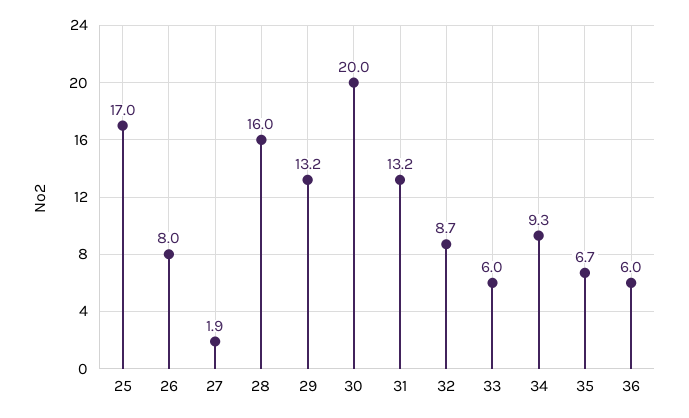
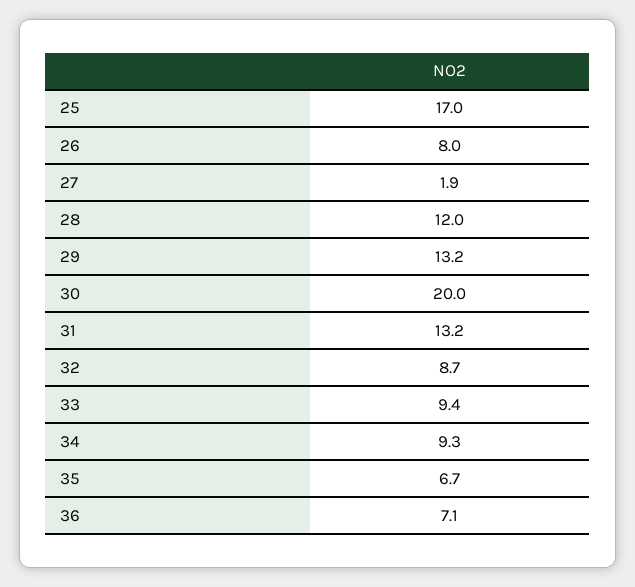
28: 16 -> 12
33: 6 -> 9.4
36: 6 -> 7.1

